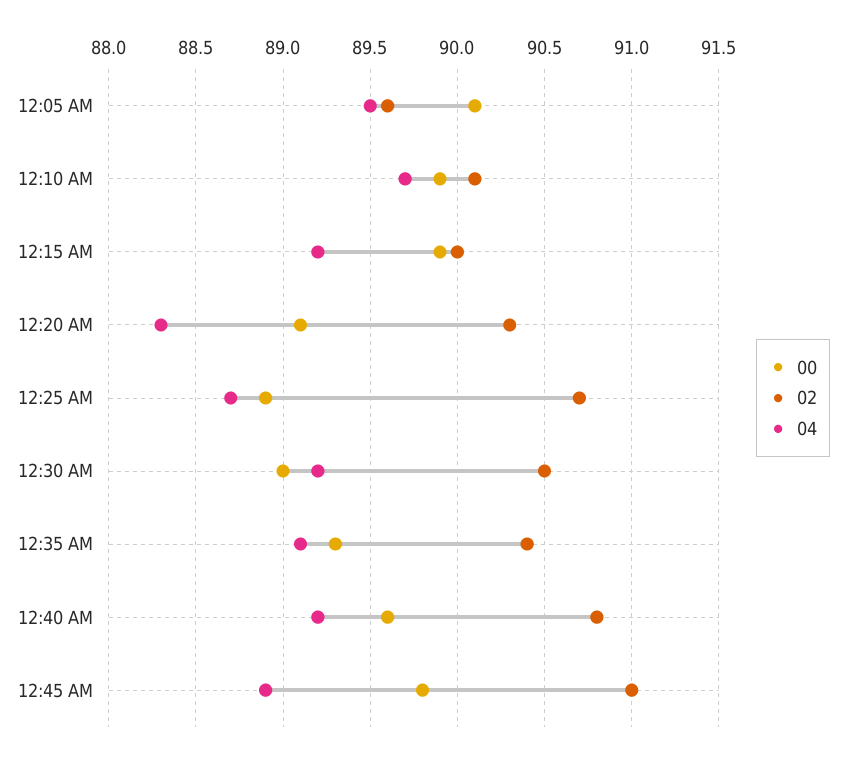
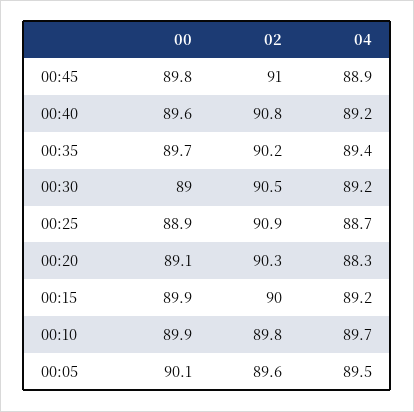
02, 12:10 AM: 90.1 -> 89.8
02, 12:25 AM: 90.7 -> 90.9
00, 12:35 AM: 89.3 -> 89.7
02, 12:35 AM: 90.4 -> 90.2
04, 12:35 AM: 89.1 -> 89.4

